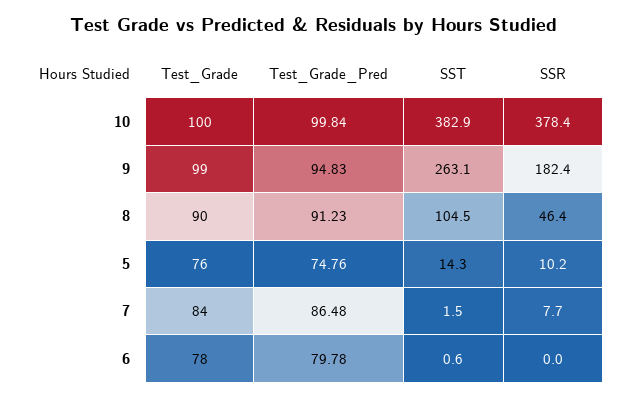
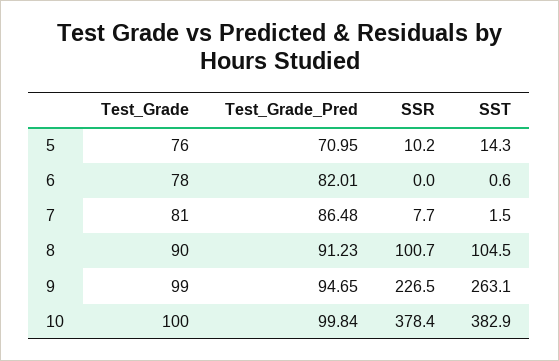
Test_Grade_Pred, 9: 94.83 -> 94.65
SSR, 9: 182.4 -> 226.5
SSR, 8: 46.4 -> 100.7
Test_Grade_Pred, 5: 74.76 -> 70.95
Test_Grade, 7: 84 -> 81
Test_Grade_Pred, 6: 79.78 -> 82.01

